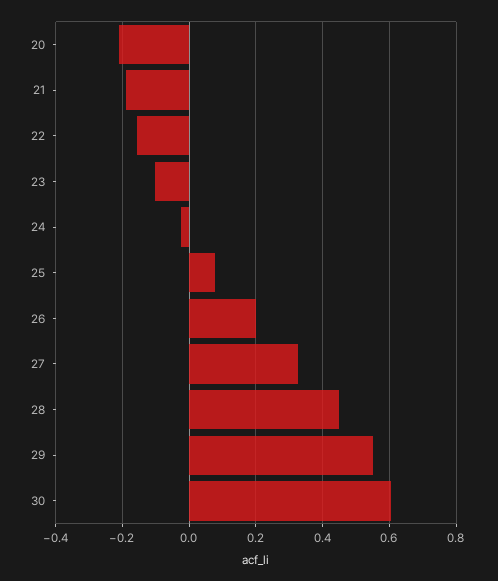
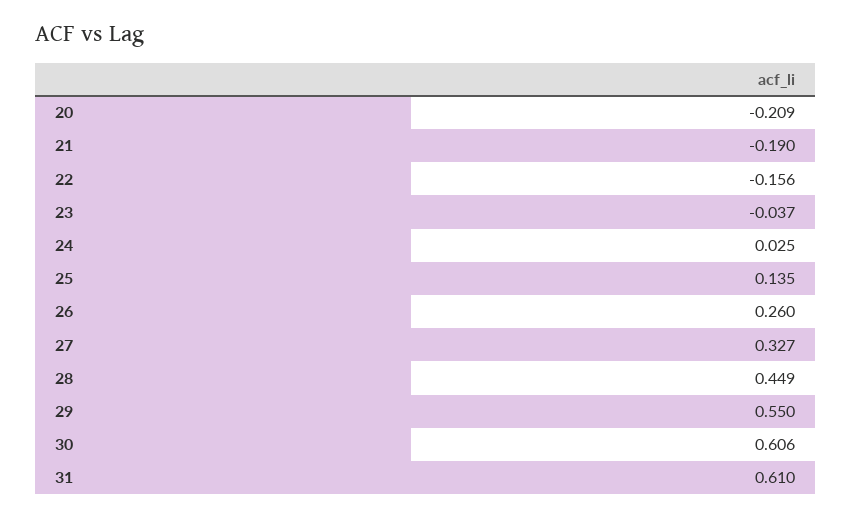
23: -0.1 -> -0.037
24: -0.02 -> 0.025
25: 0.08 -> 0.135
26: 0.2 -> 0.26
31: none -> 0.61

